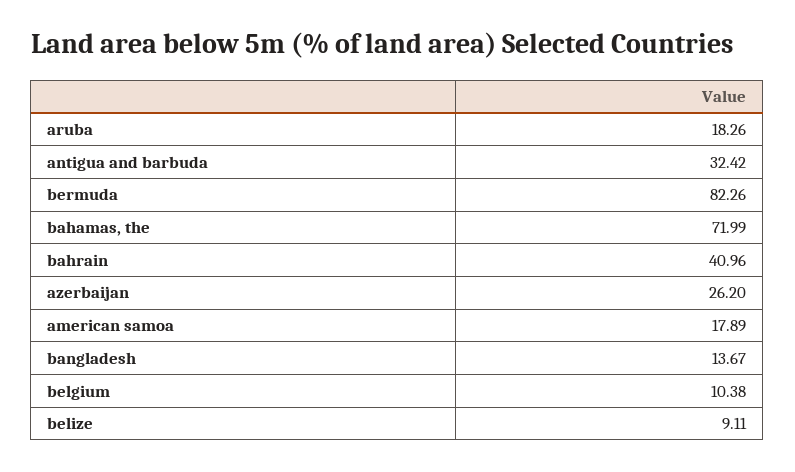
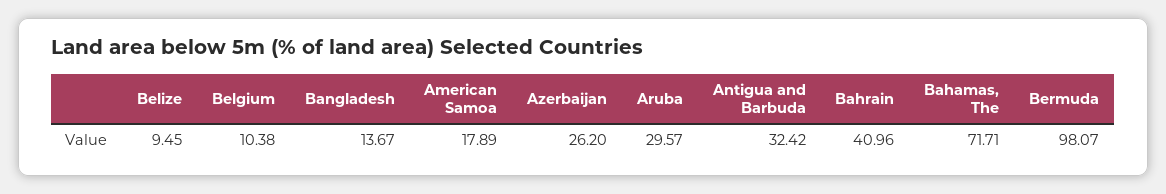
aruba: 18.26 -> 29.57
bermuda: 82.26 -> 98.07
bahamas, the: 71.99 -> 71.71
belize: 9.11 -> 9.45

